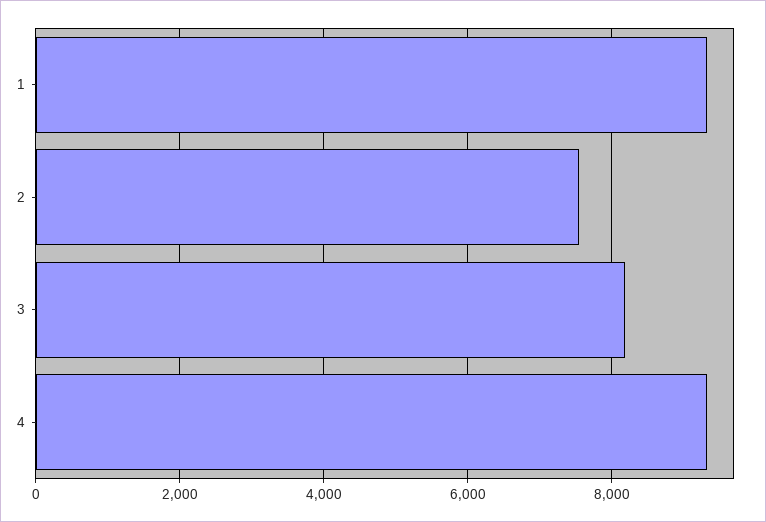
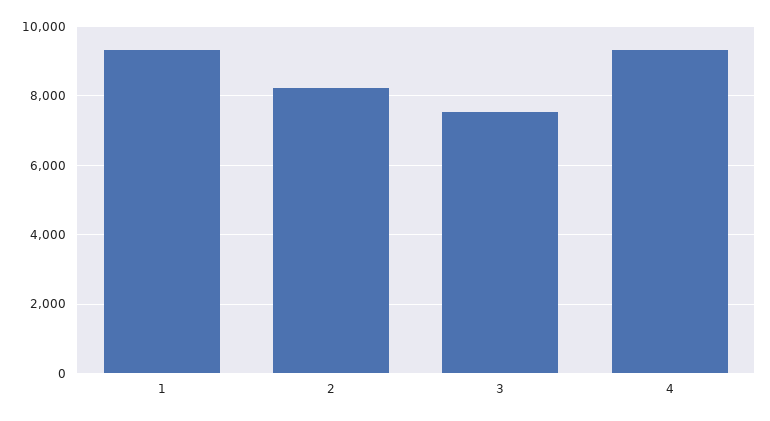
2: 7600 -> 8200
3: 8200 -> 7600

